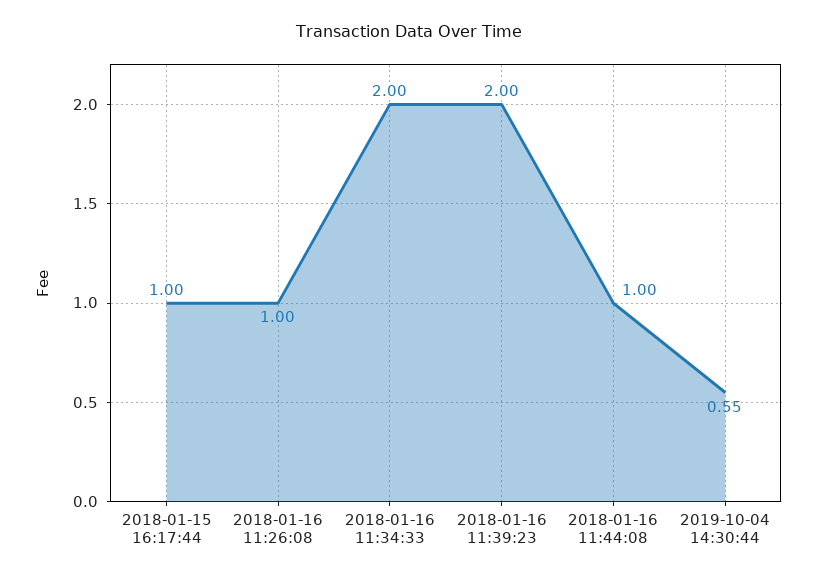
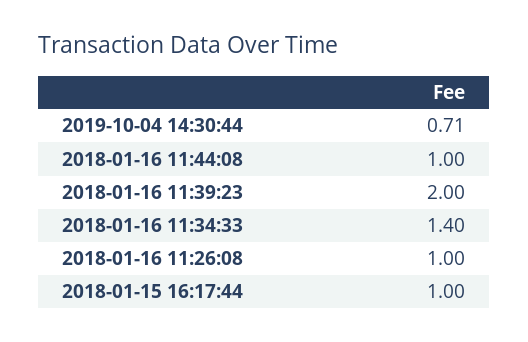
2018-01-16 11:34:33: 2 -> 1.4
2019-10-04 14:30:44: 0.55 -> 0.71

